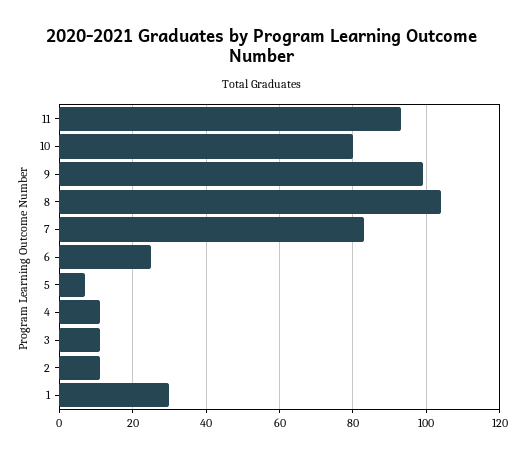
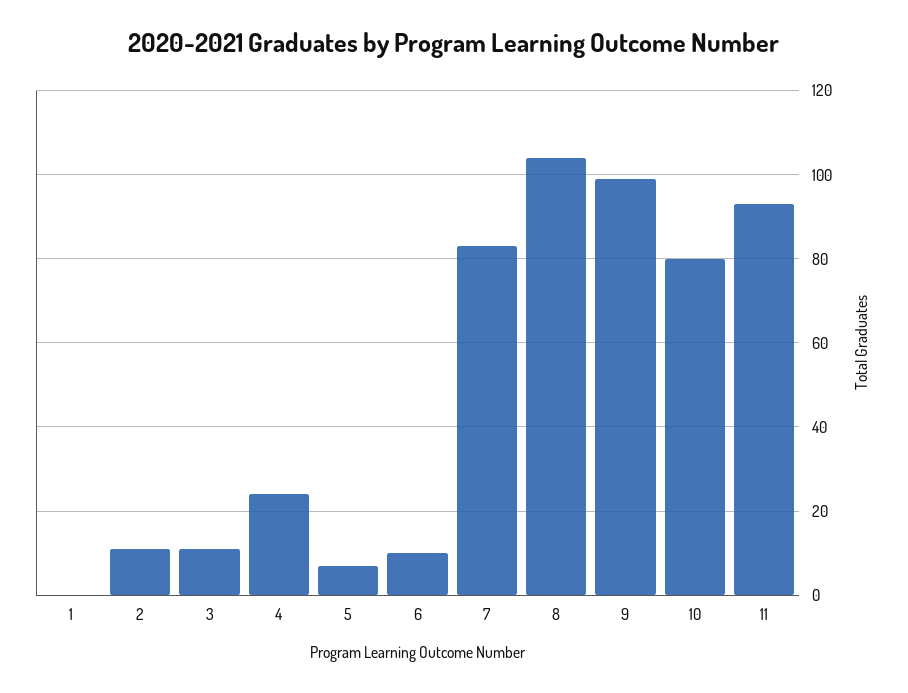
6: 25 -> 10
4: 10 -> 25
1: 30 -> 0

